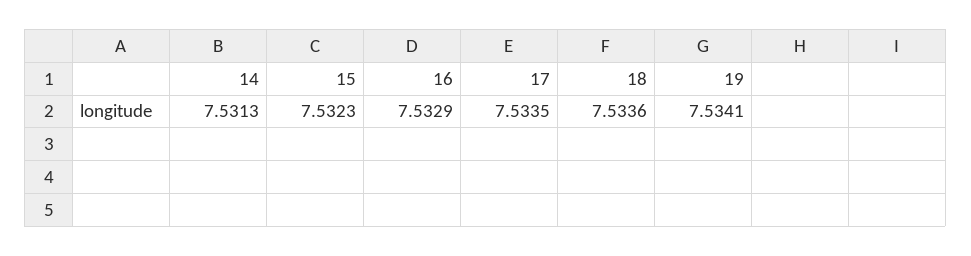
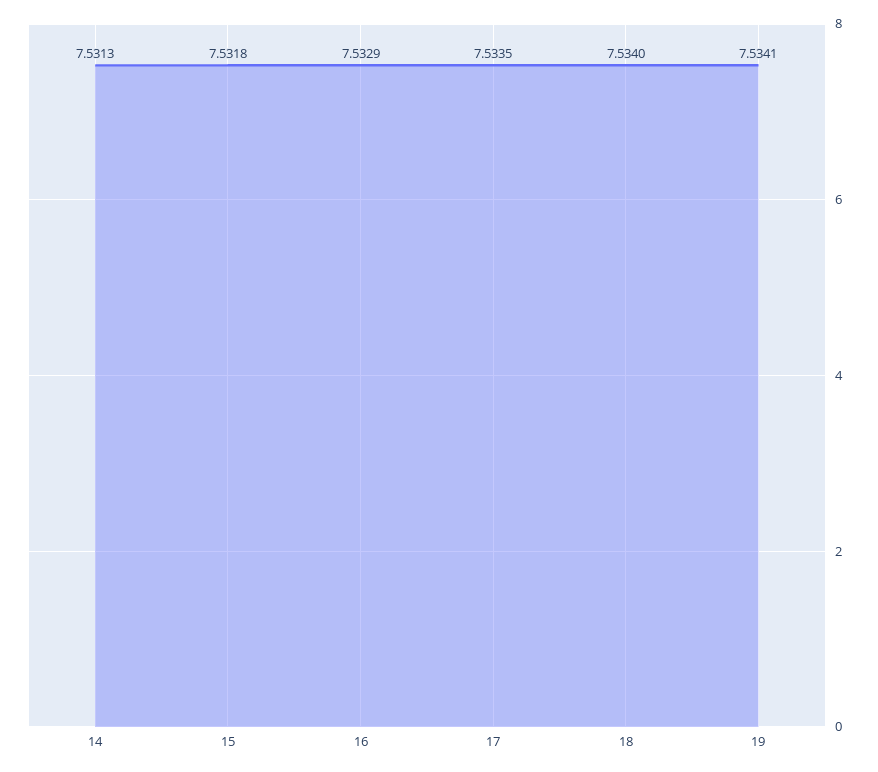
15: 7.5323 -> 7.5318
18: 7.5336 -> 7.534

